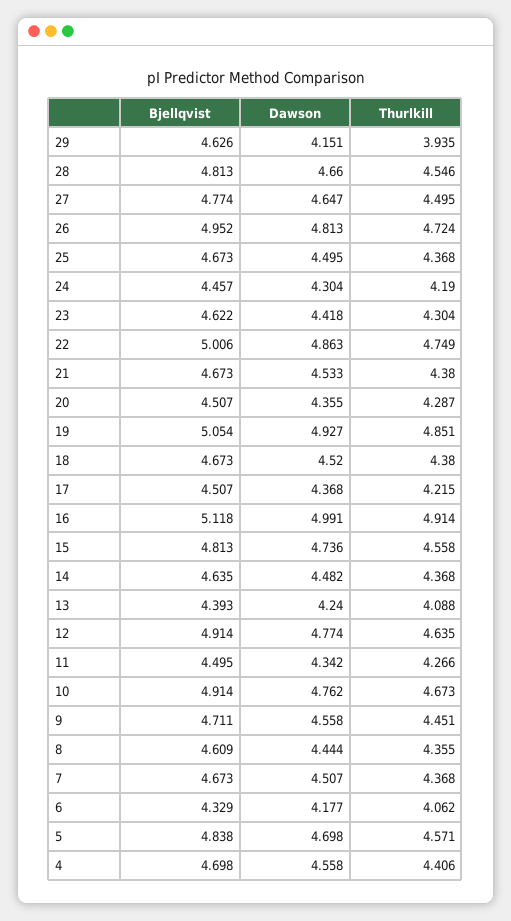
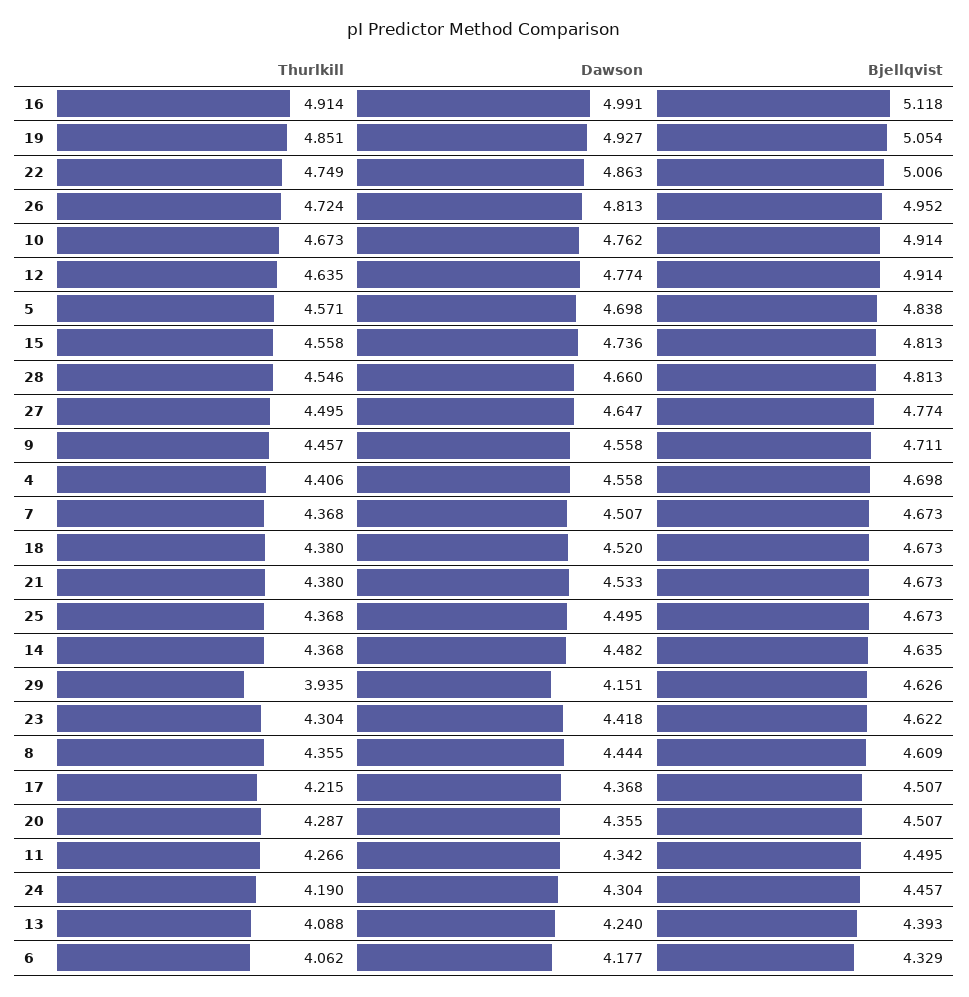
Thurlkill, 9: 4.451 -> 4.457

